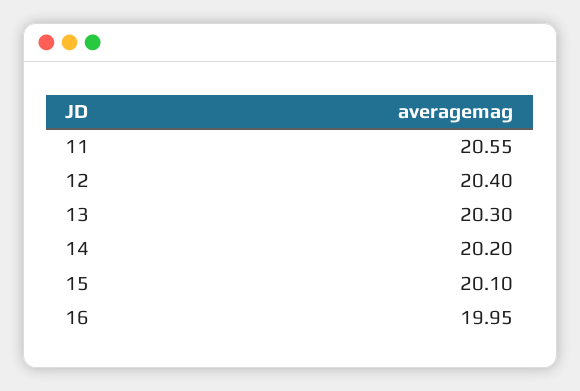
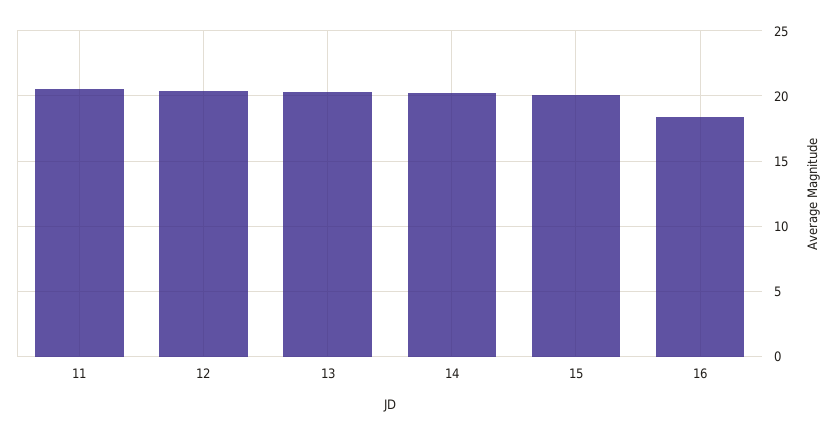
16: 19.95 -> 18.5

